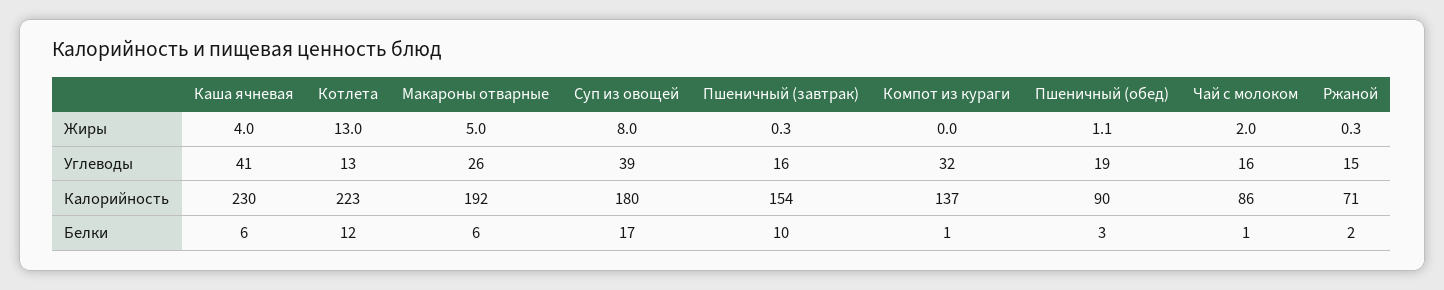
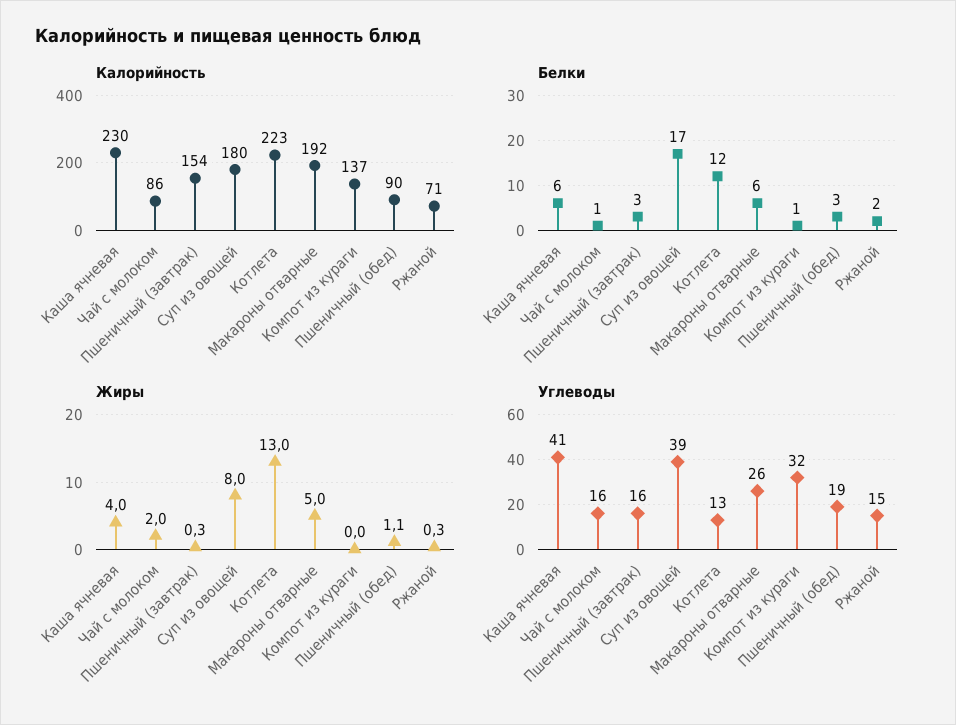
Белки, Пшеничный (завтрак): 10 -> 3

